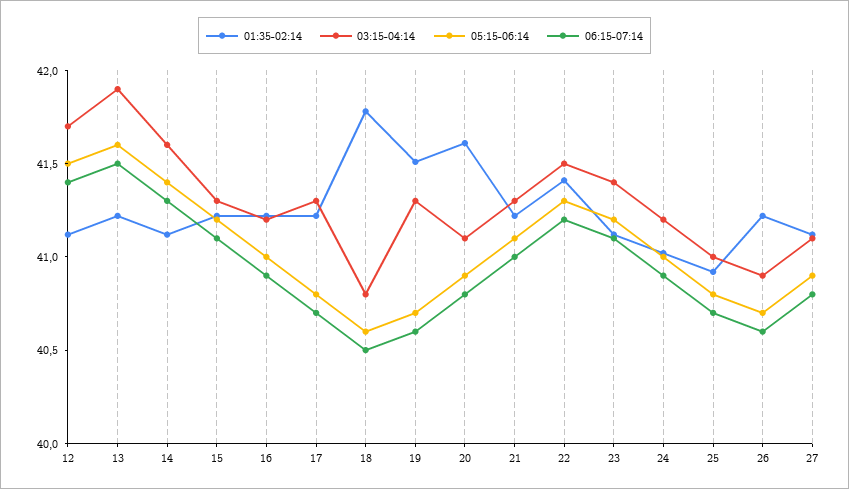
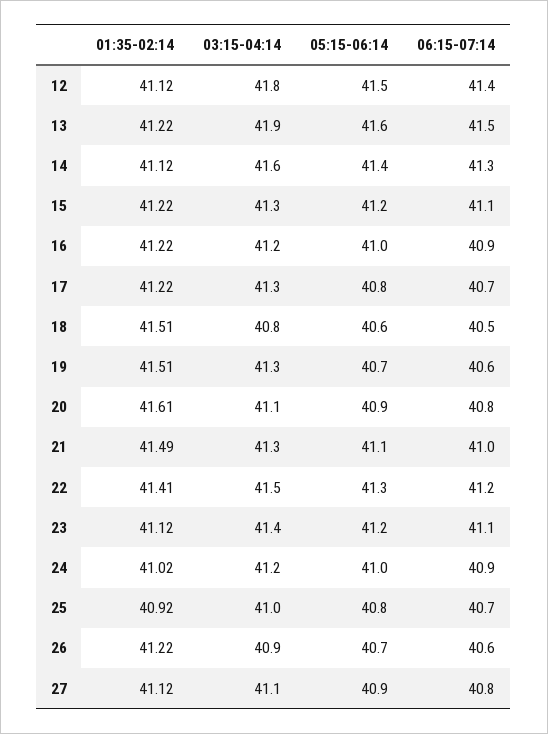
03:15-04:14, 12: 41.7 -> 41.8
01:35-02:14, 18: 41.8 -> 41.51
01:35-02:14, 21: 41.2 -> 41.49

